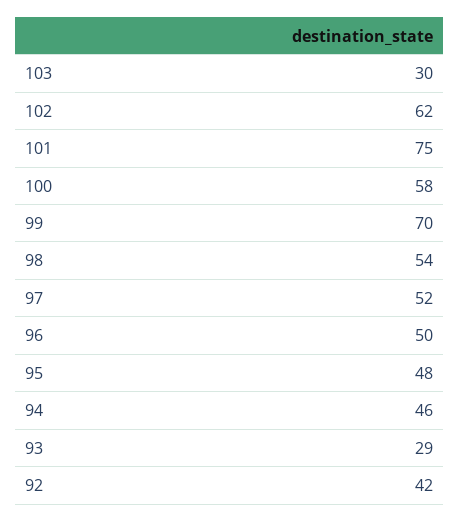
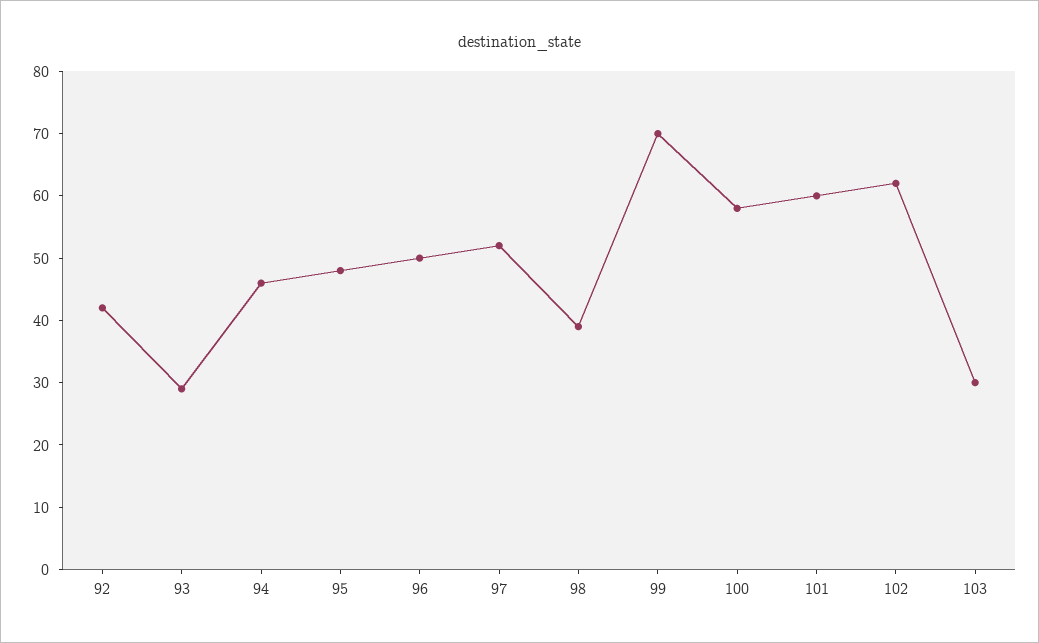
101: 75 -> 60
98: 54 -> 40

